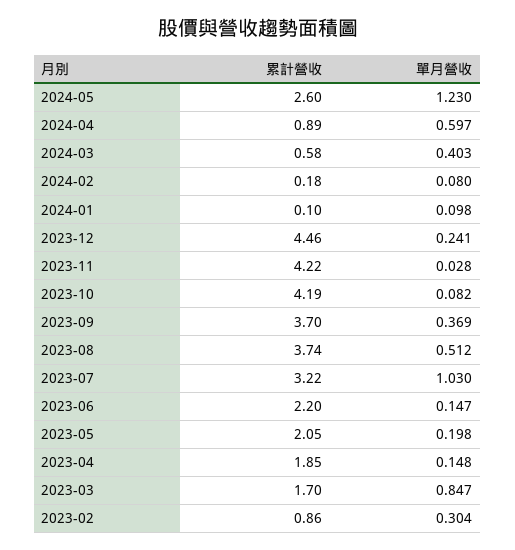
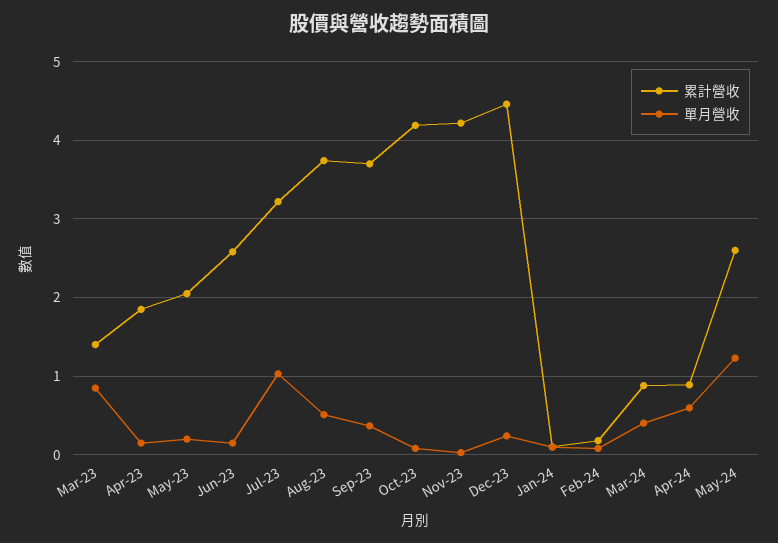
累計營收, 2024-03: 0.58 -> 0.9
累計營收, 2023-06: 2.2 -> 2.6
累計營收, 2023-03: 1.7 -> 1.4
累計營收, 2023-02: 0.86 -> none
單月營收, 2023-02: 0.304 -> none

